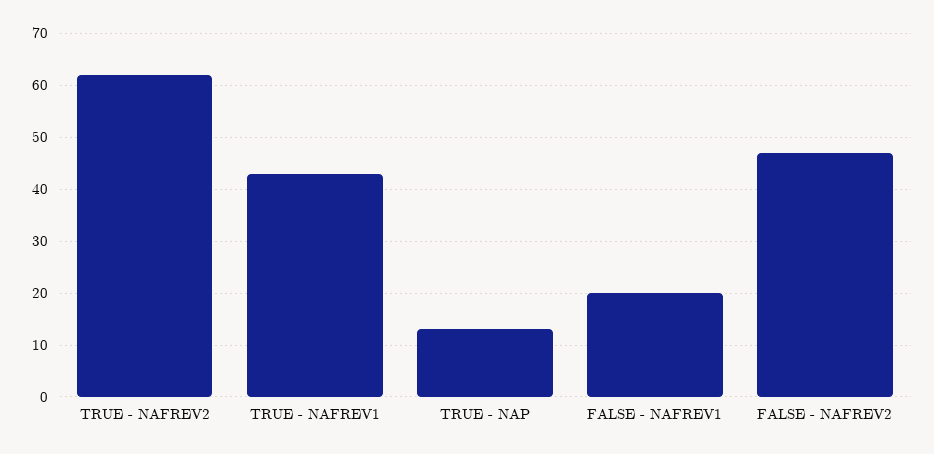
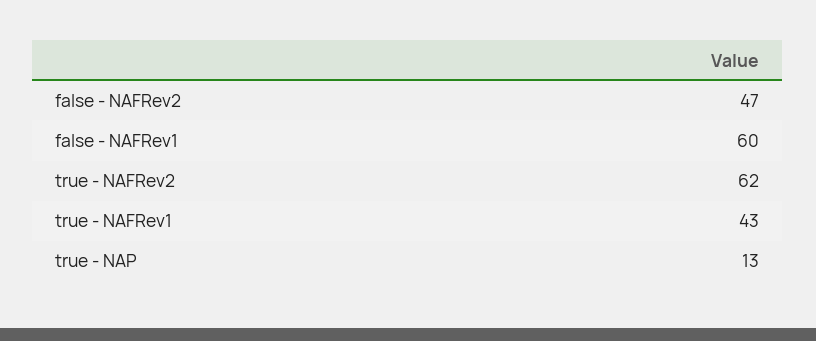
FALSE - NAFREV1: 20 -> 60

